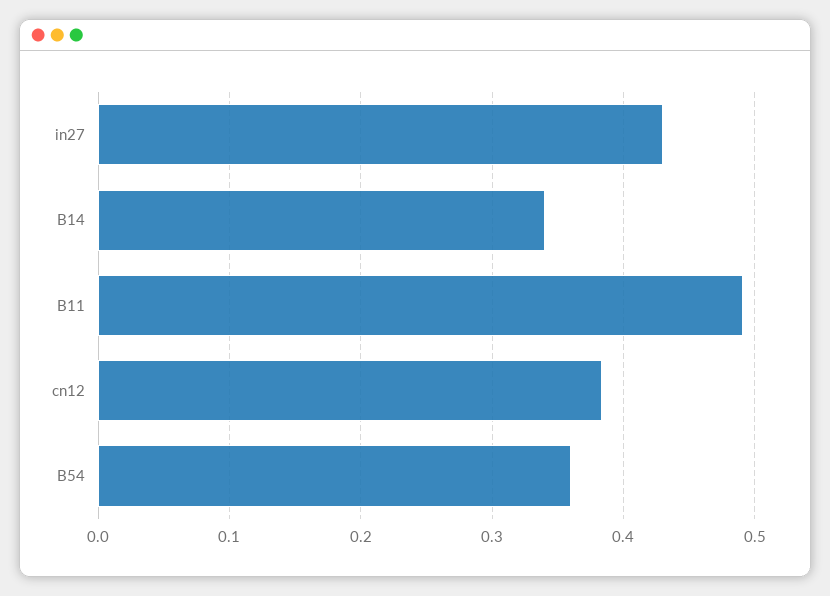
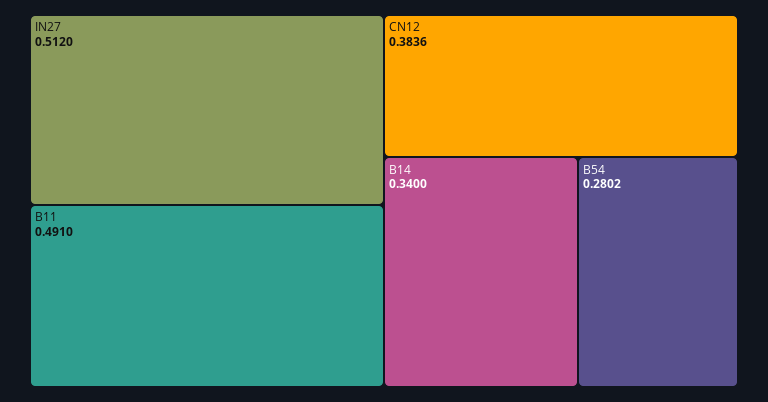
in27: 0.43 -> 0.512
B54: 0.36 -> 0.2802

